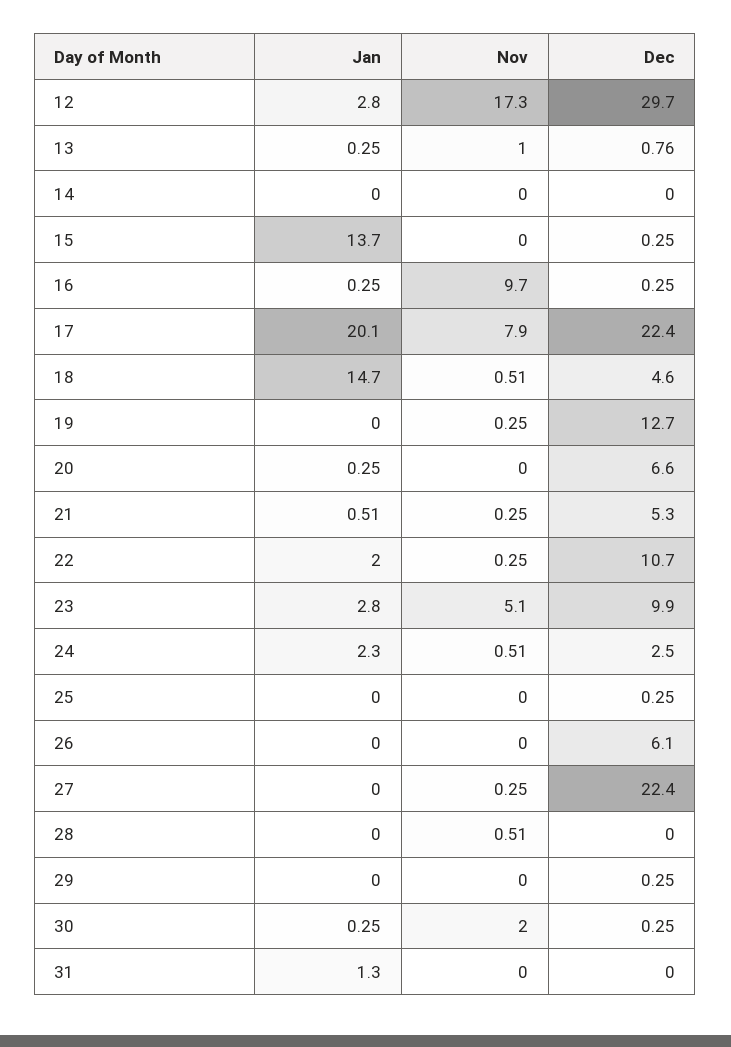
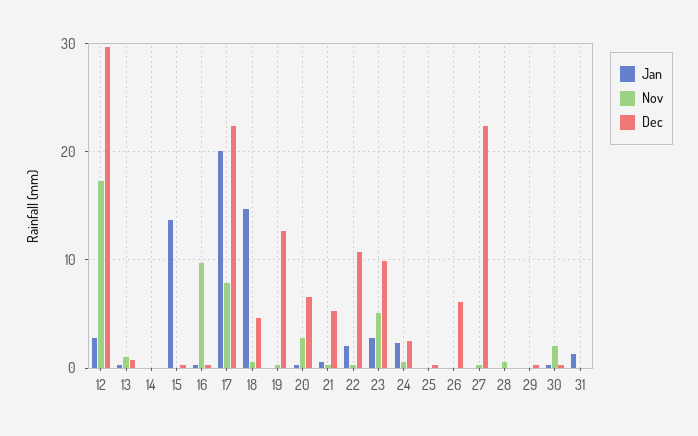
Nov, 20: 0 -> 3

